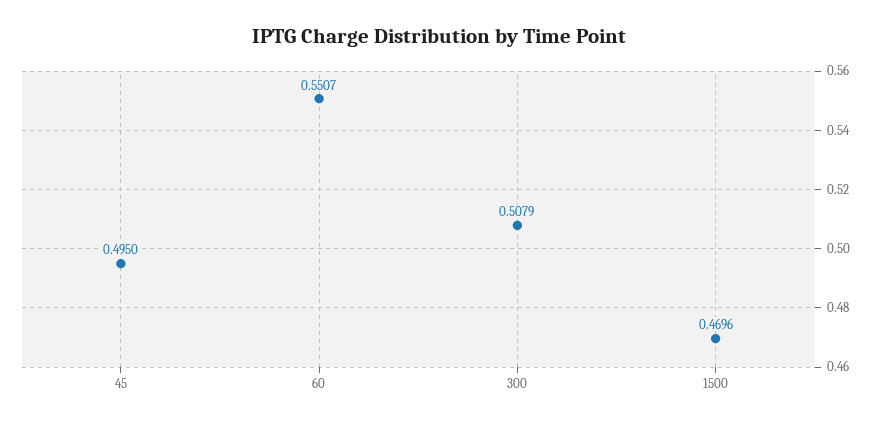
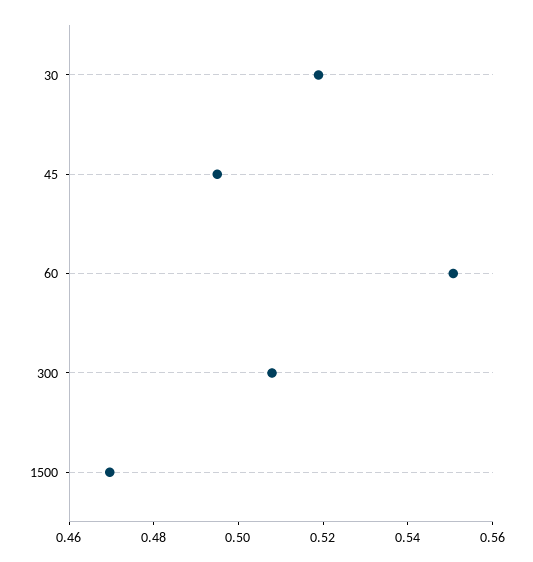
30: none -> 0.52

